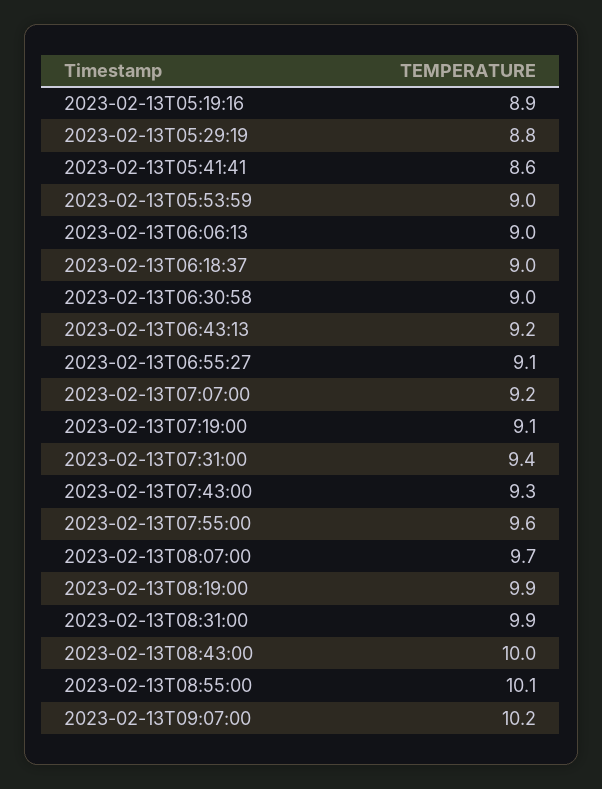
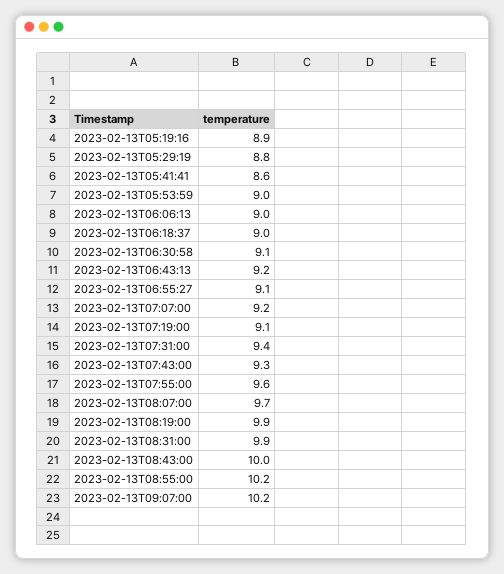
2023-02-13T06:30:58: 9 -> 9.1
2023-02-13T08:55:00: 10.1 -> 10.2

